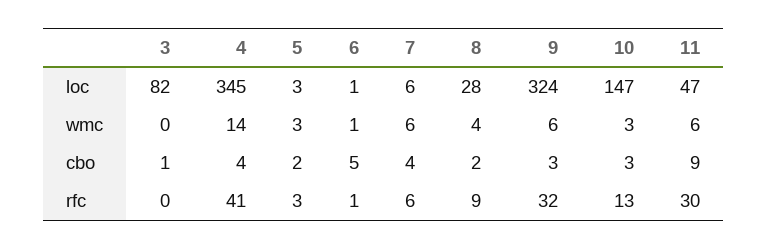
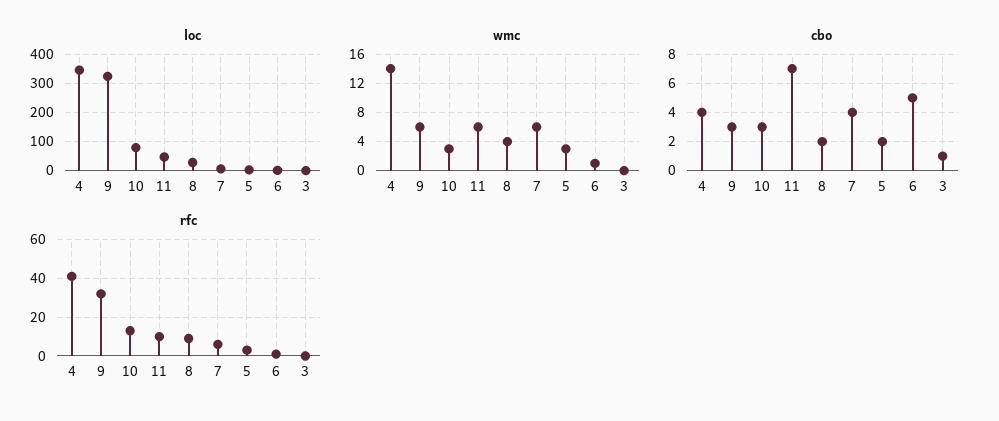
loc, 3: 82 -> 0
loc, 10: 147 -> 75
cbo, 11: 9 -> 7
rfc, 11: 30 -> 10

